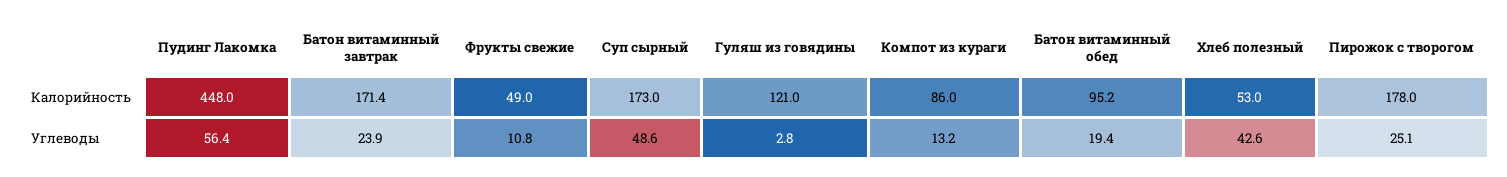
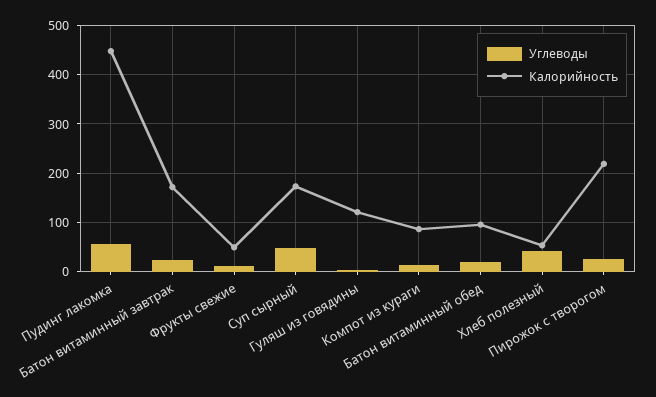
Калорийность, Пирожок с творогом: 178 -> 220

